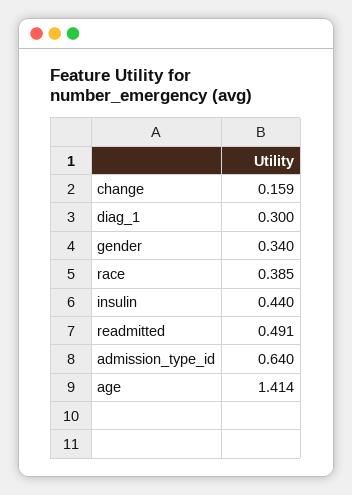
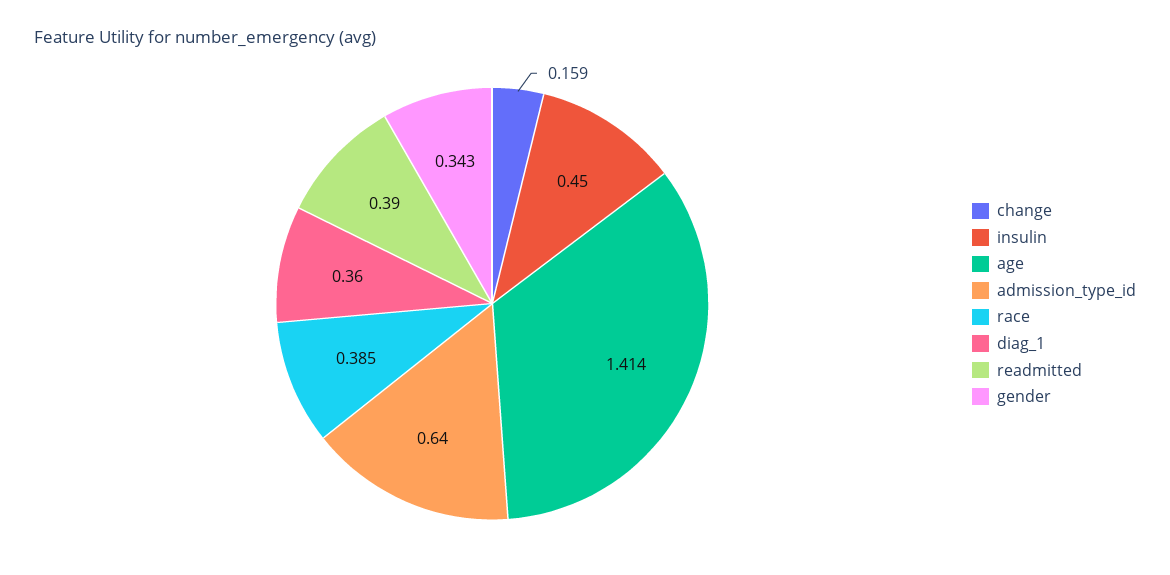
diag_1: 0.3 -> 0.36
gender: 0.34 -> 0.343
insulin: 0.44 -> 0.45
readmitted: 0.491 -> 0.39

